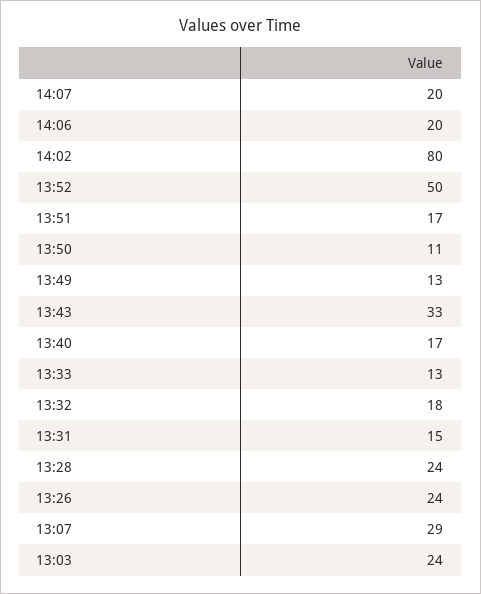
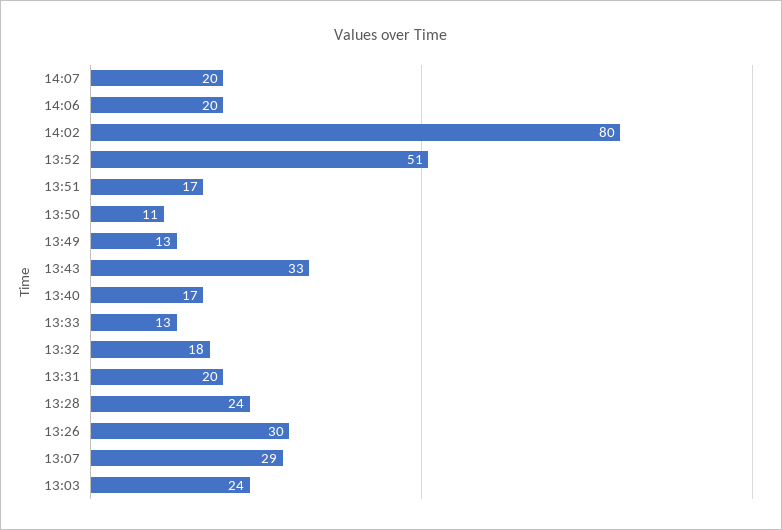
13:52: 50 -> 51
13:31: 15 -> 20
13:26: 24 -> 30

